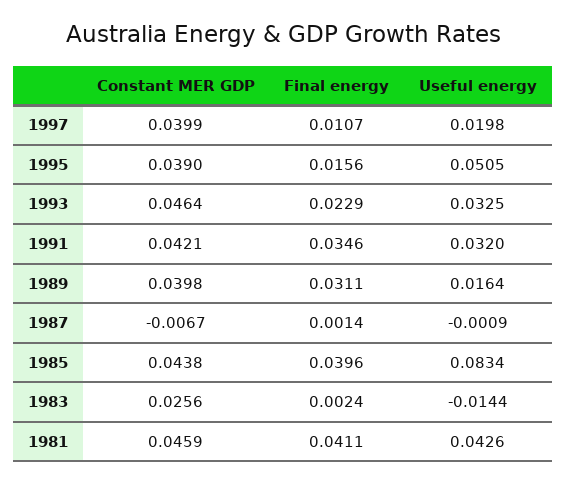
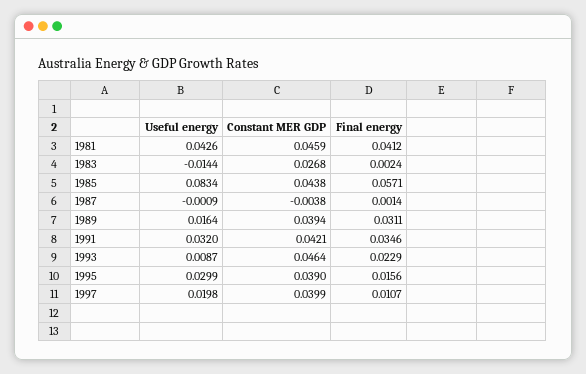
Useful energy, 1995: 0.0505 -> 0.0299
Useful energy, 1993: 0.0325 -> 0.0087
Constant MER GDP, 1989: 0.0398 -> 0.0394
Constant MER GDP, 1987: -0.0067 -> -0.0038
Final energy, 1985: 0.0396 -> 0.0571
Constant MER GDP, 1983: 0.0256 -> 0.0268
Final energy, 1981: 0.0411 -> 0.0412

